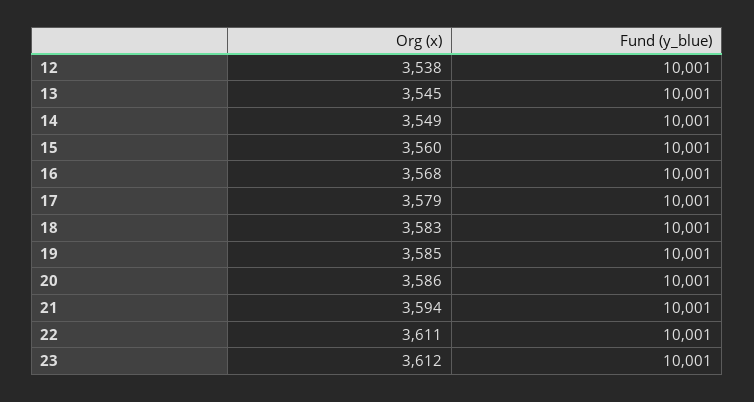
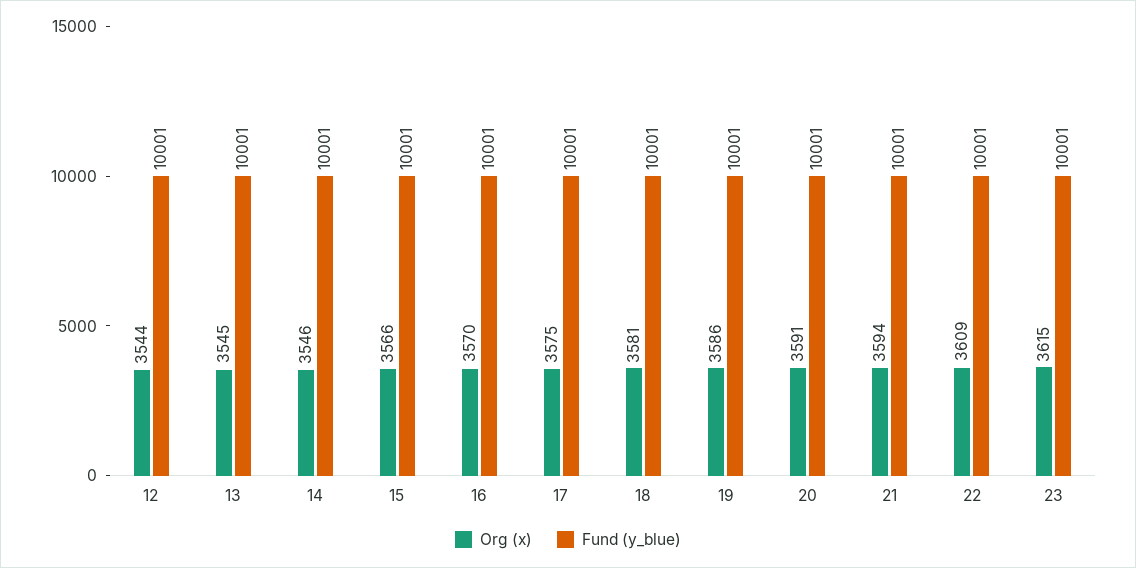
Org (x), 12: 3538 -> 3544
Org (x), 14: 3549 -> 3546
Org (x), 15: 3560 -> 3566
Org (x), 16: 3568 -> 3570
Org (x), 17: 3579 -> 3575
Org (x), 18: 3583 -> 3581
Org (x), 19: 3585 -> 3586
Org (x), 20: 3586 -> 3591
Org (x), 22: 3611 -> 3609
Org (x), 23: 3612 -> 3615

